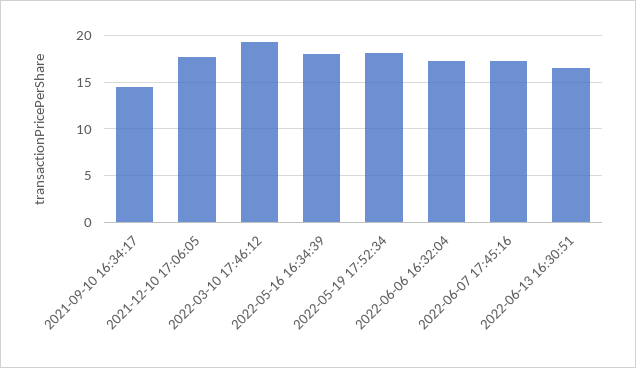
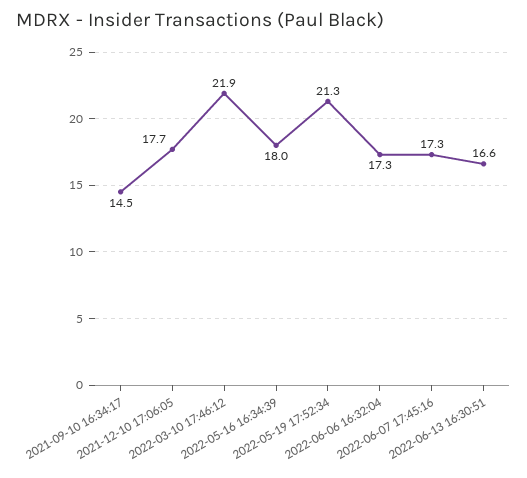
2022-03-10 17:46:12: 19 -> 21.9
2022-05-19 17:52:34: 18 -> 21.3

